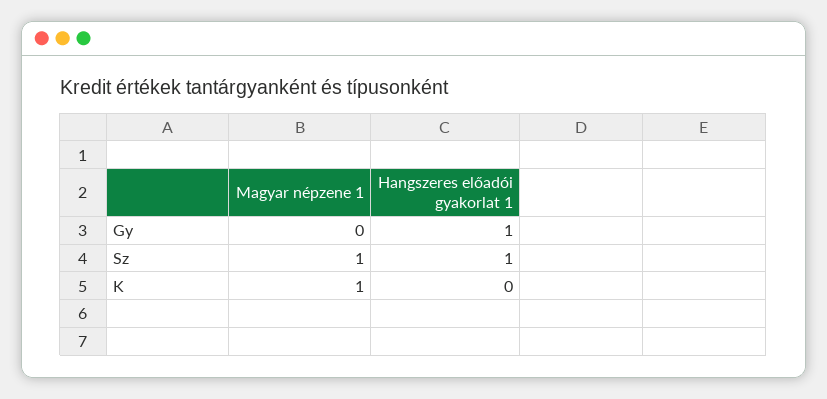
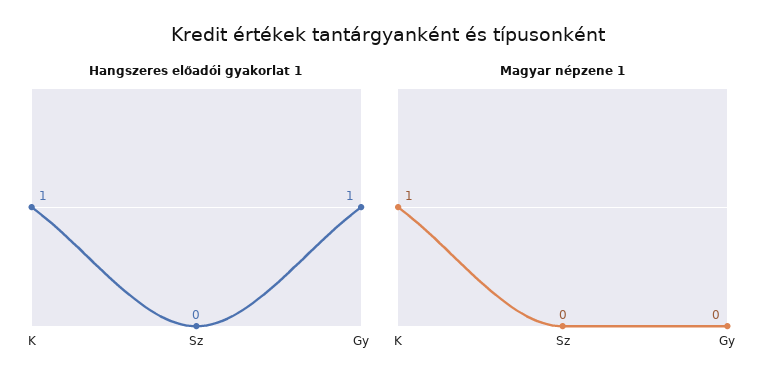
Magyar népzene 1, Sz: 1 -> 0
Hangszeres előadói gyakorlat 1, Sz: 1 -> 0
Hangszeres előadói gyakorlat 1, K: 0 -> 1

